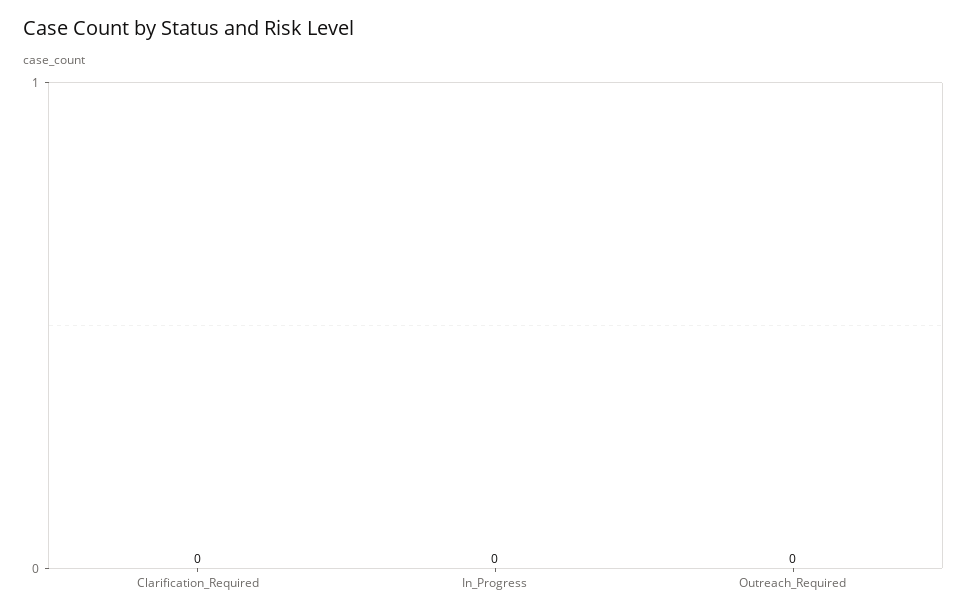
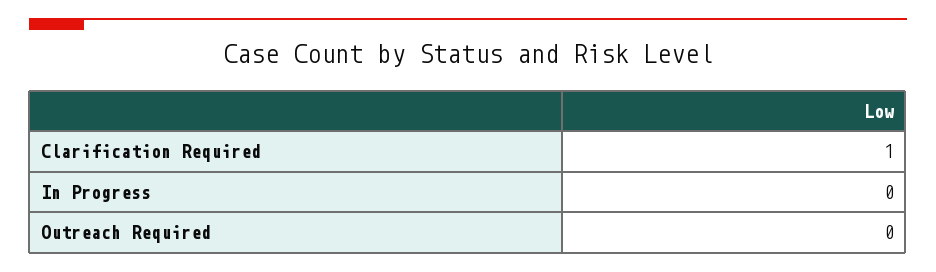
Clarification_Required: 0 -> 1

